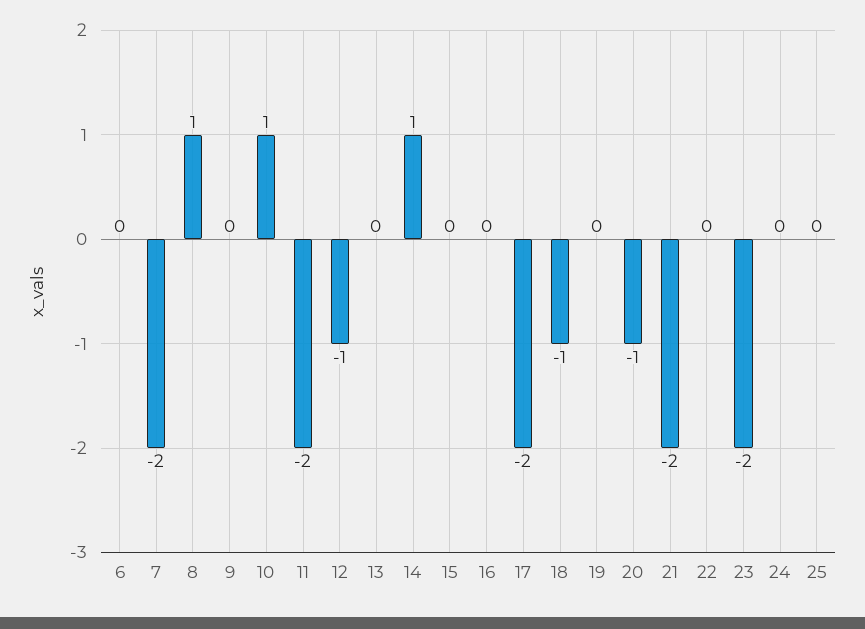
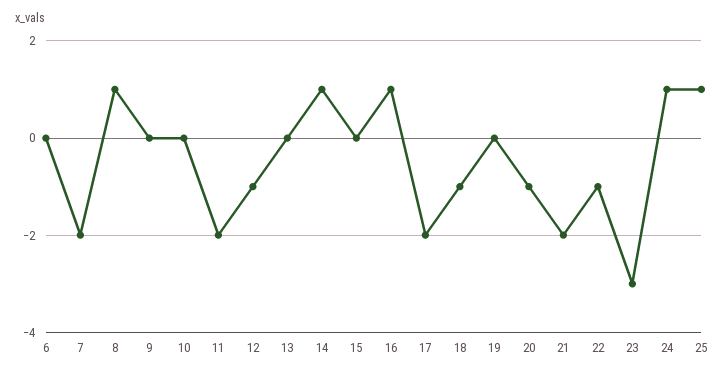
10: 1 -> 0
16: 0 -> 1
22: 0 -> -1
23: -2 -> -3
24: 0 -> 1
25: 0 -> 1

